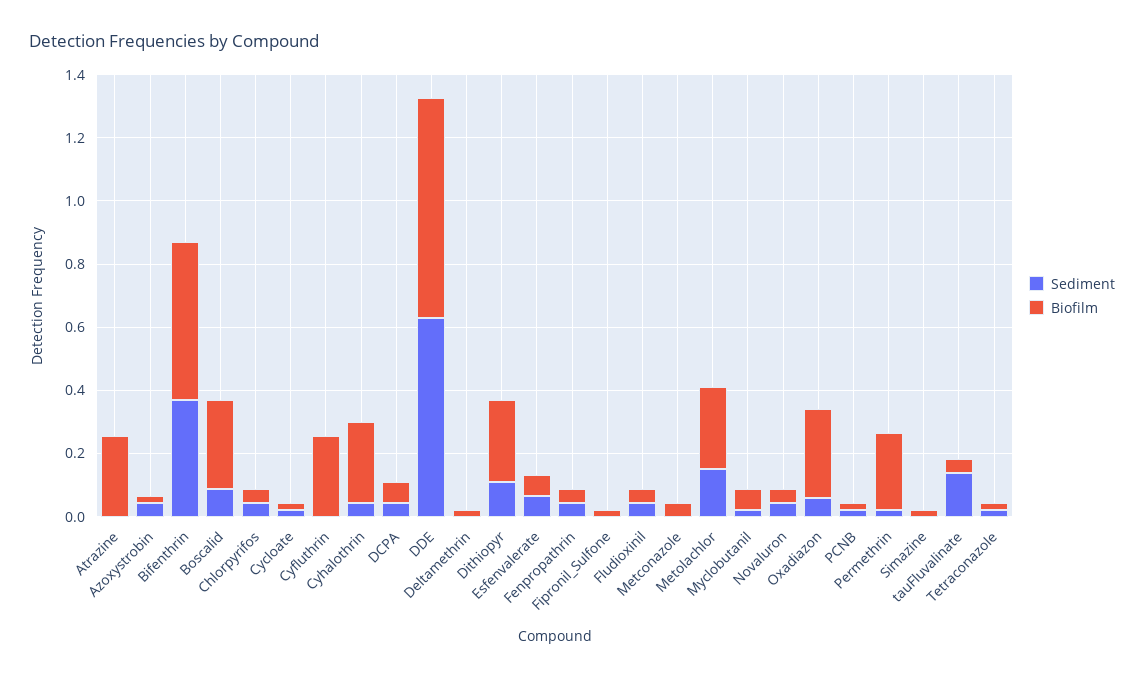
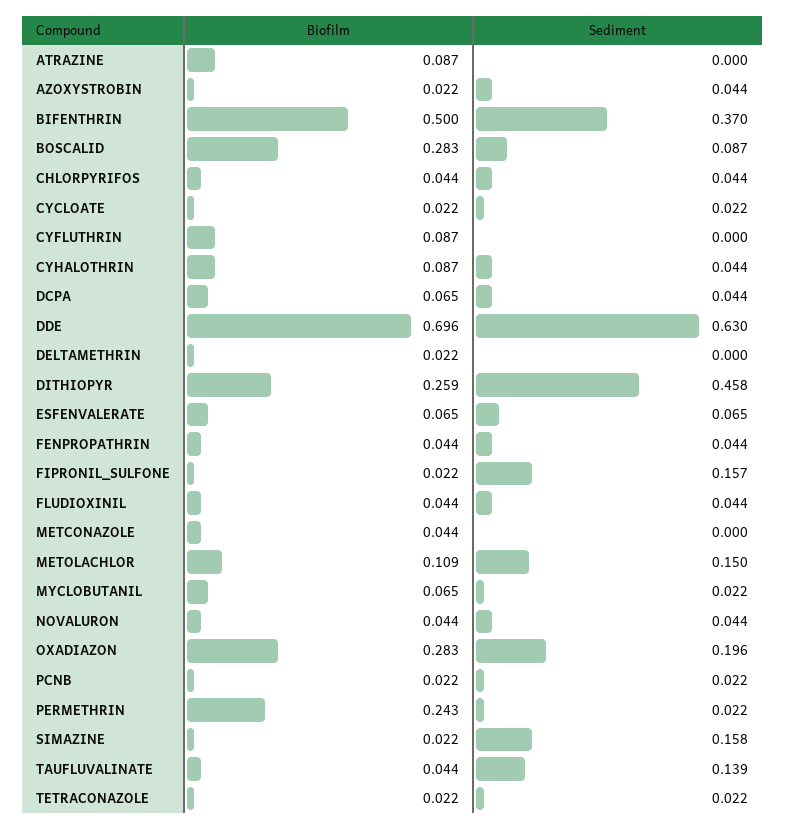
Biofilm, Atrazine: 0.25 -> 0.087
Biofilm, Cyfluthrin: 0.25 -> 0.087
Biofilm, Cyhalothrin: 0.25 -> 0.087
Sediment, Dithiopyr: 0.1 -> 0.458
Sediment, Fipronil_Sulfone: 0 -> 0.157
Biofilm, Metolachlor: 0.25 -> 0.109
Sediment, Oxadiazon: 0.05 -> 0.196
Sediment, Simazine: 0 -> 0.158

